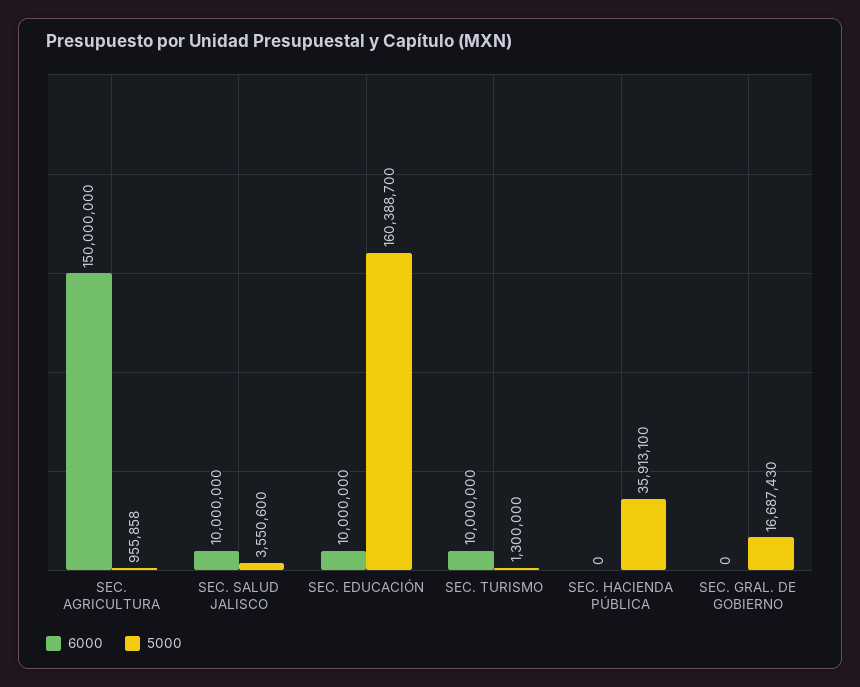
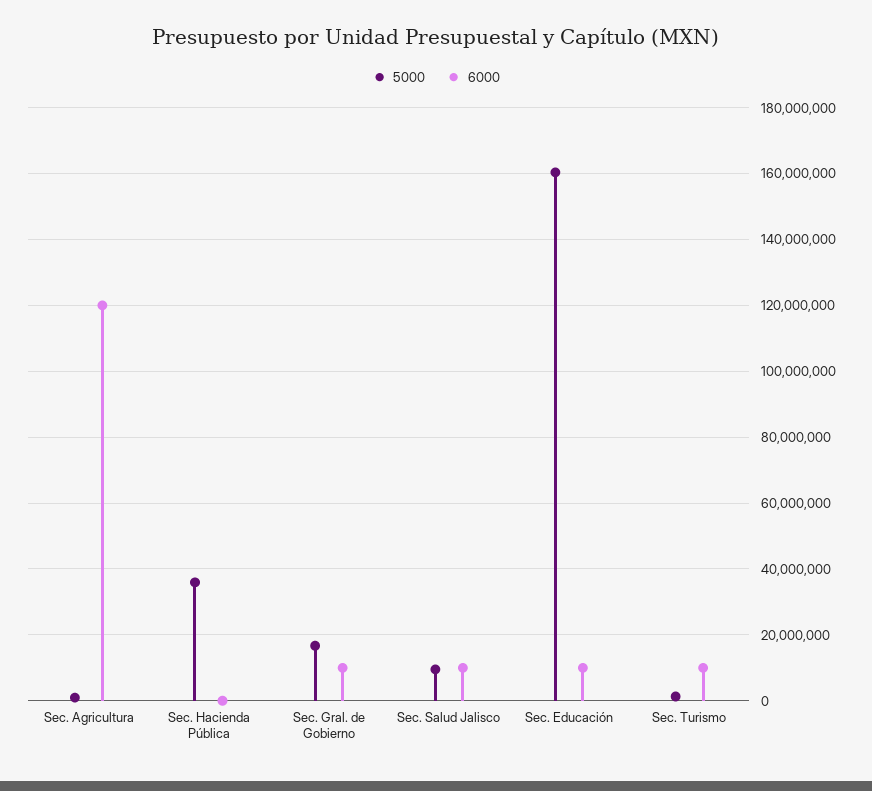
6000, SEC. AGRICULTURA: 150000000 -> 120000000
5000, SEC. SALUD JALISCO: 3550600 -> 10000000
6000, SEC. GRAL. DE GOBIERNO: 0 -> 10000000

